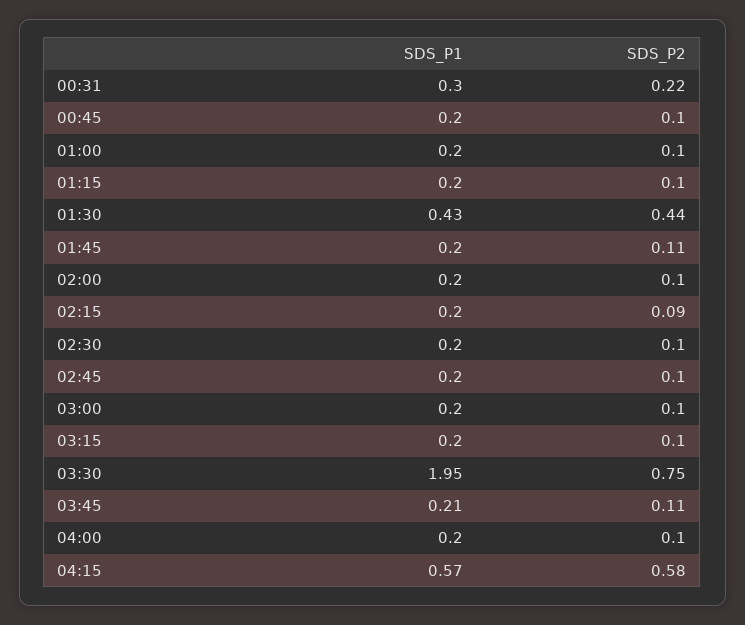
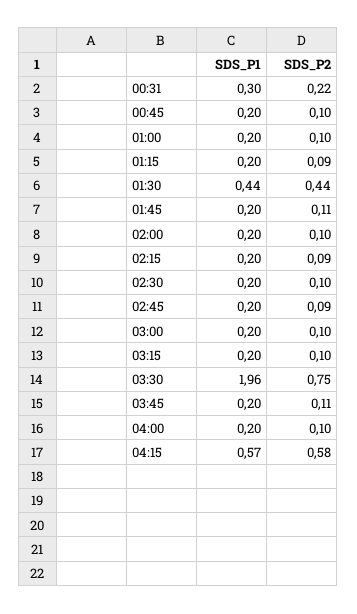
SDS_P2, 01:15: 0.1 -> 0.09
SDS_P1, 01:30: 0.43 -> 0.44
SDS_P2, 02:45: 0.1 -> 0.09
SDS_P1, 03:30: 1.95 -> 1.96
SDS_P1, 03:45: 0.21 -> 0.2

